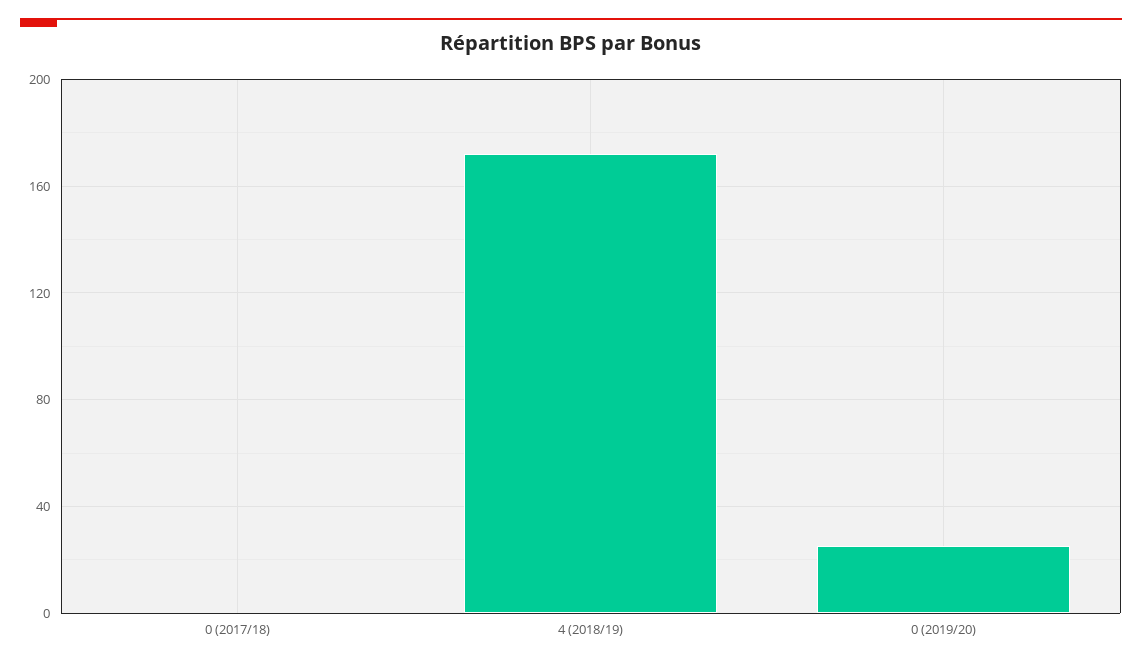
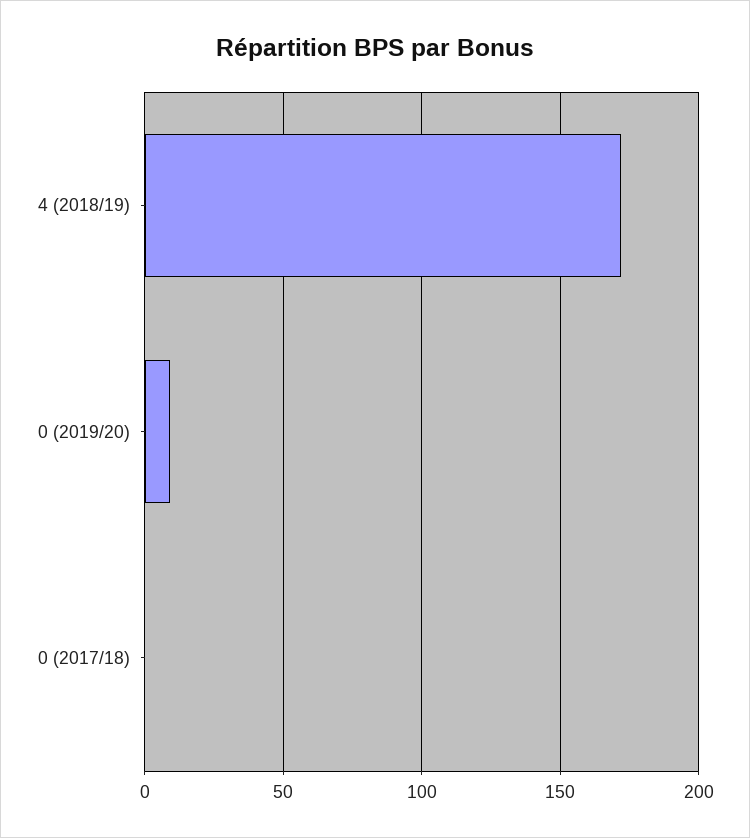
0 (2019/20): 25 -> 10

